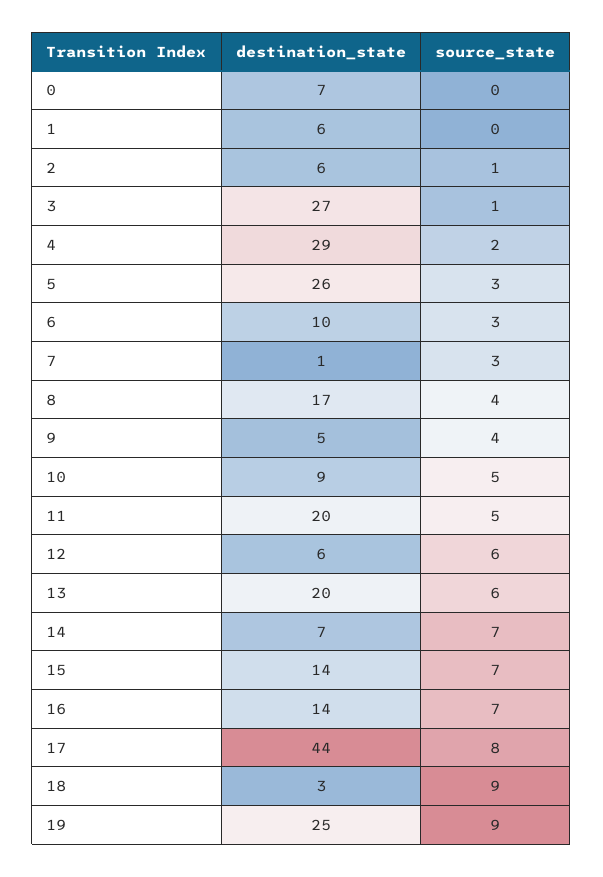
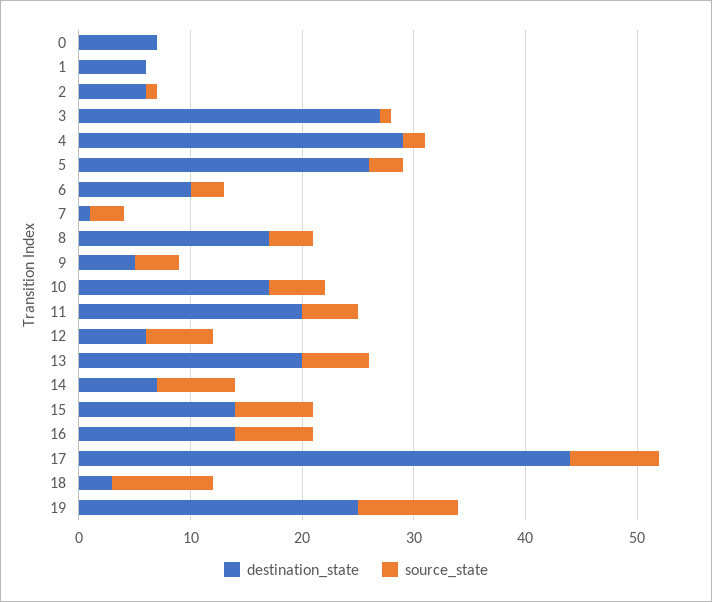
destination_state, 10: 9 -> 17

